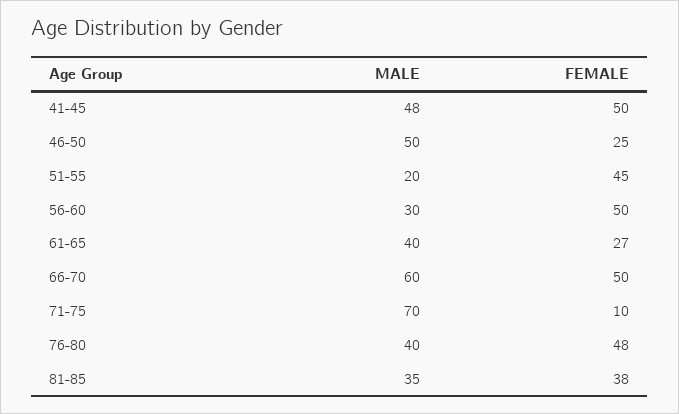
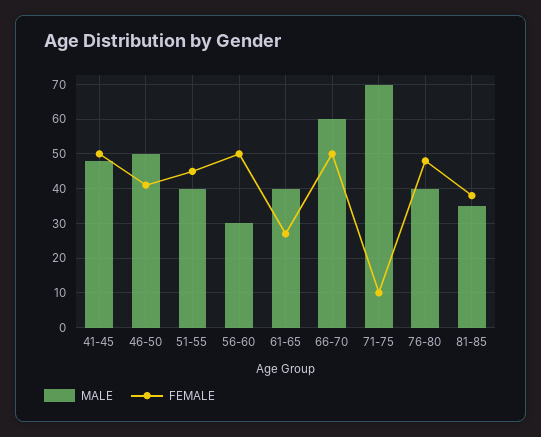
FEMALE, 46-50: 25 -> 40
MALE, 51-55: 20 -> 40

